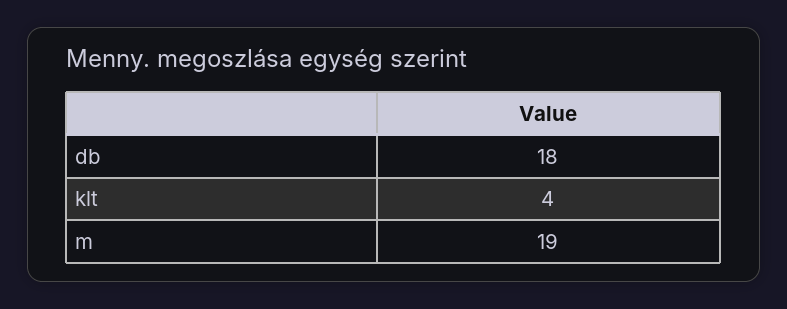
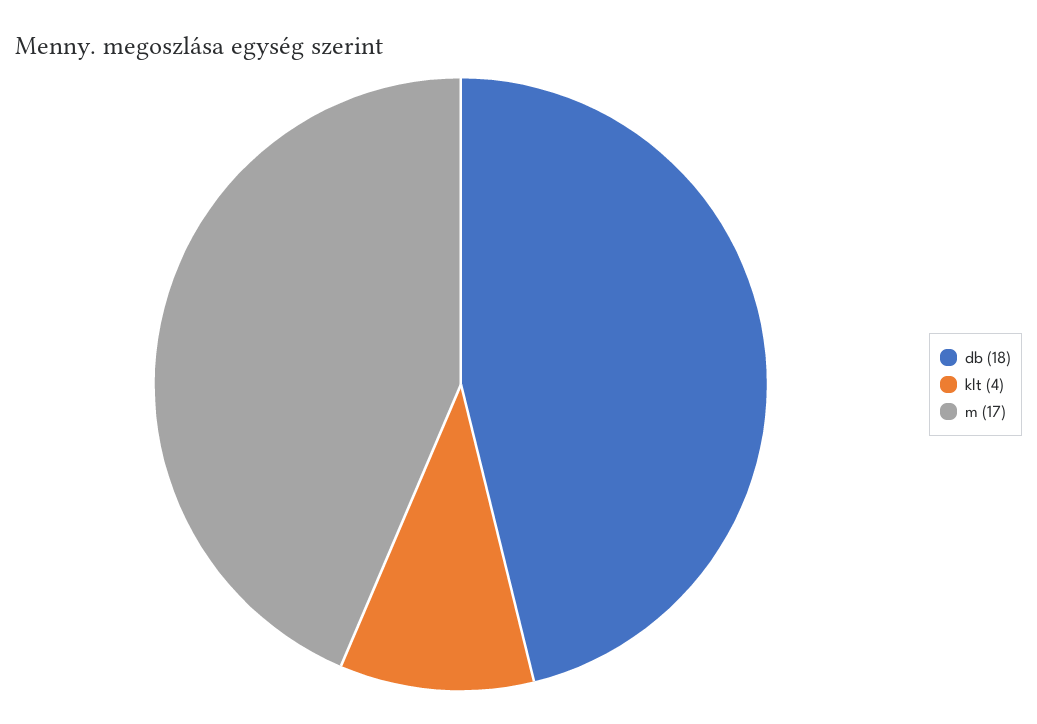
m: 19 -> 17

